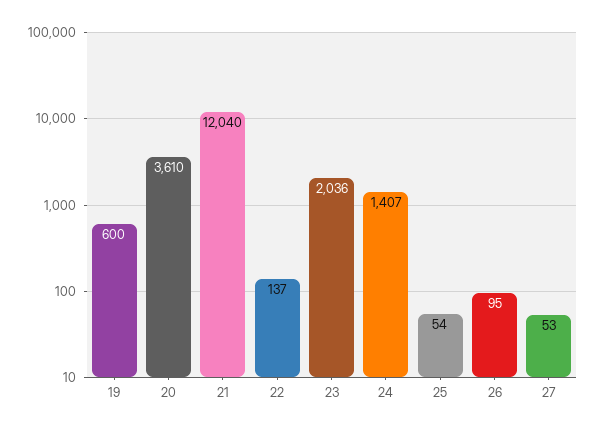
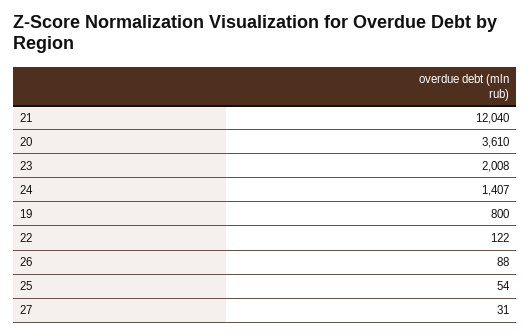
19: 600 -> 800
22: 137 -> 122
23: 2036 -> 2008
26: 95 -> 88
27: 53 -> 31

